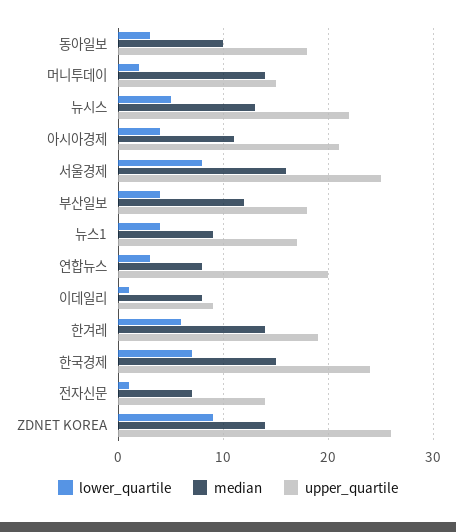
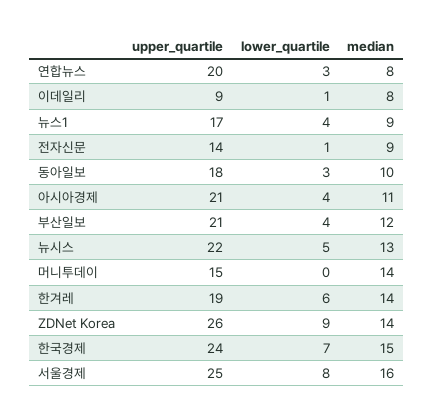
lower_quartile, 머니투데이: 2 -> 0
upper_quartile, 부산일보: 18 -> 21
median, 전자신문: 7 -> 9

